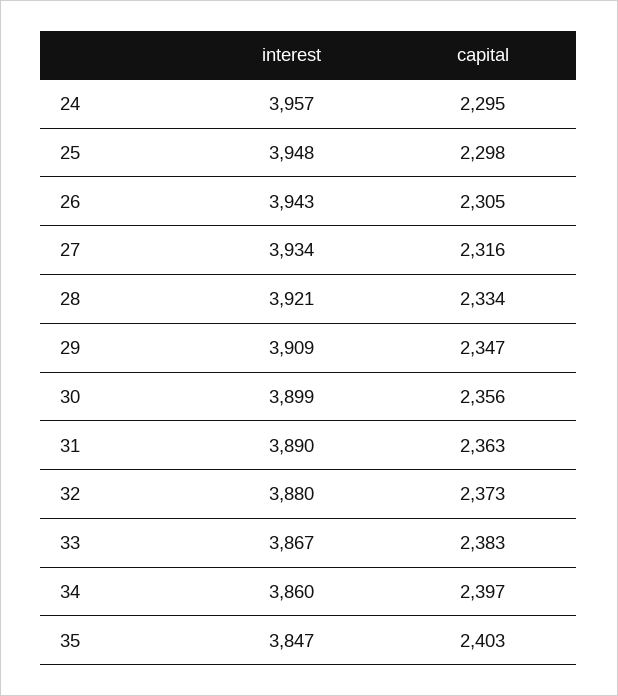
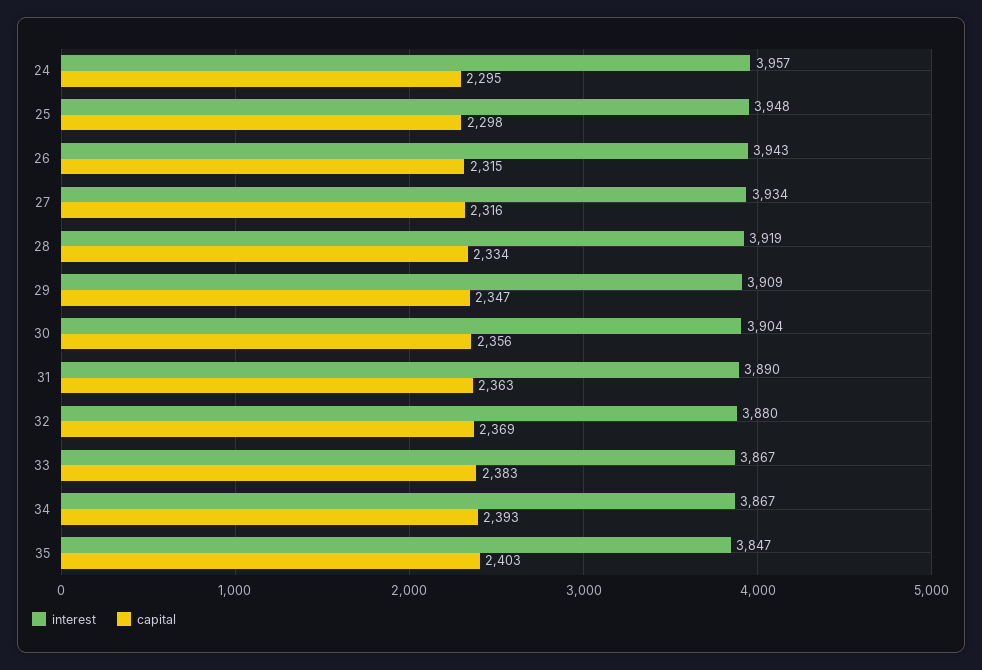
capital, 26: 2305 -> 2315
interest, 28: 3921 -> 3919
interest, 30: 3899 -> 3904
capital, 32: 2373 -> 2369
interest, 34: 3860 -> 3867
capital, 34: 2397 -> 2393

